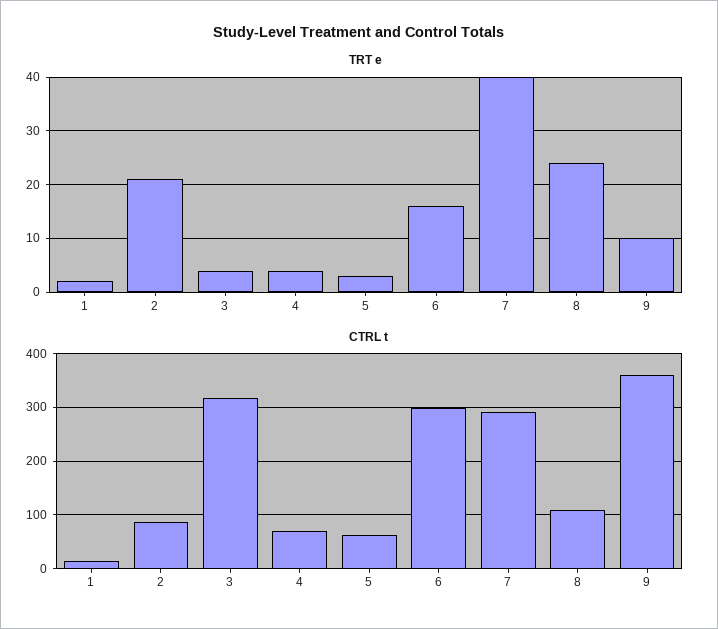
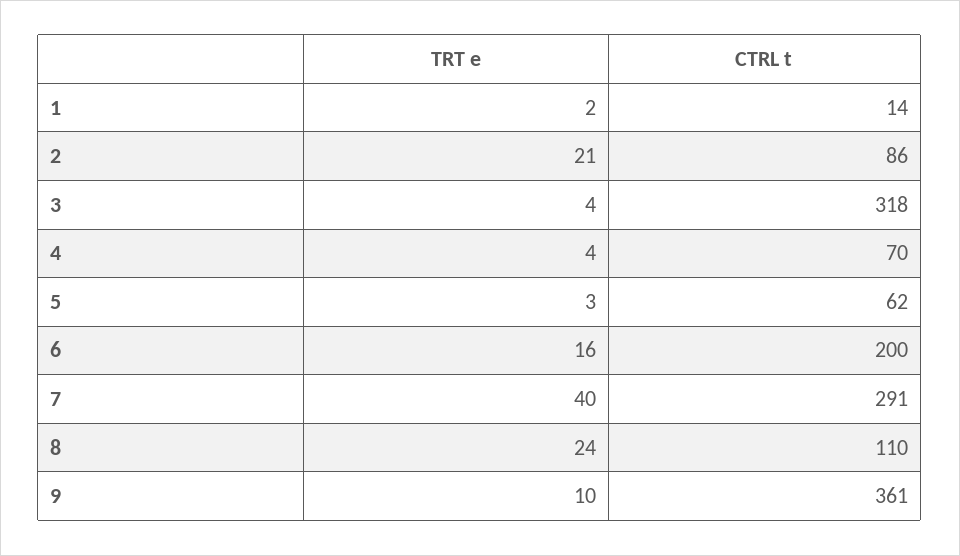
CTRL t, 6: 300 -> 200

